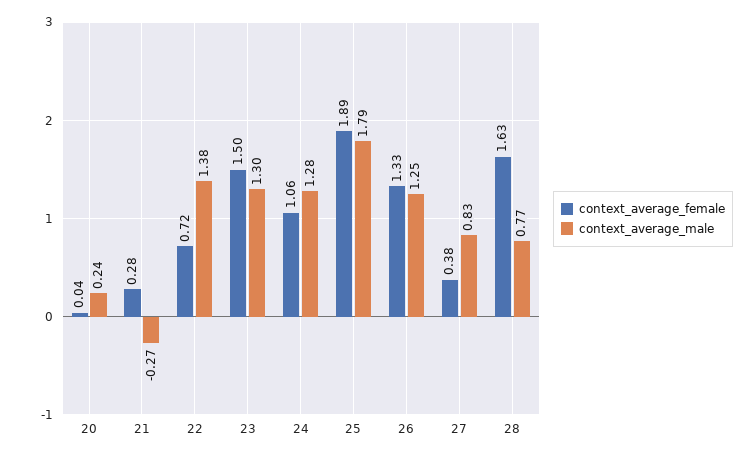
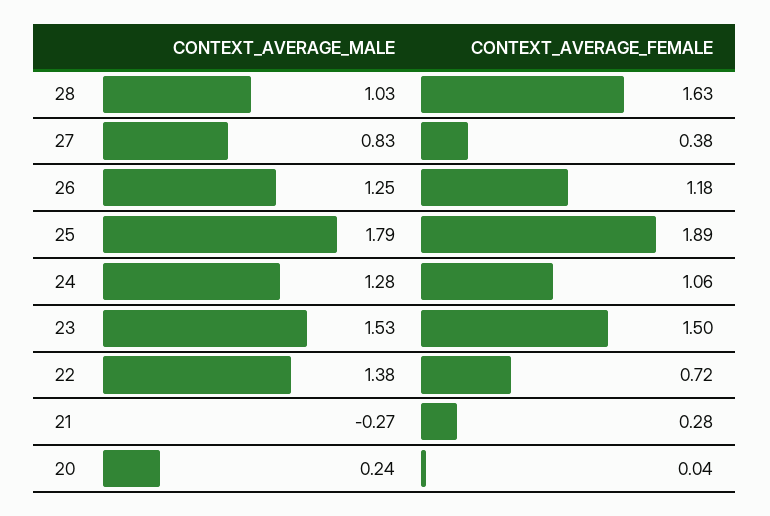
context_average_male, 23: 1.3 -> 1.53
context_average_female, 26: 1.33 -> 1.18
context_average_male, 28: 0.77 -> 1.03

